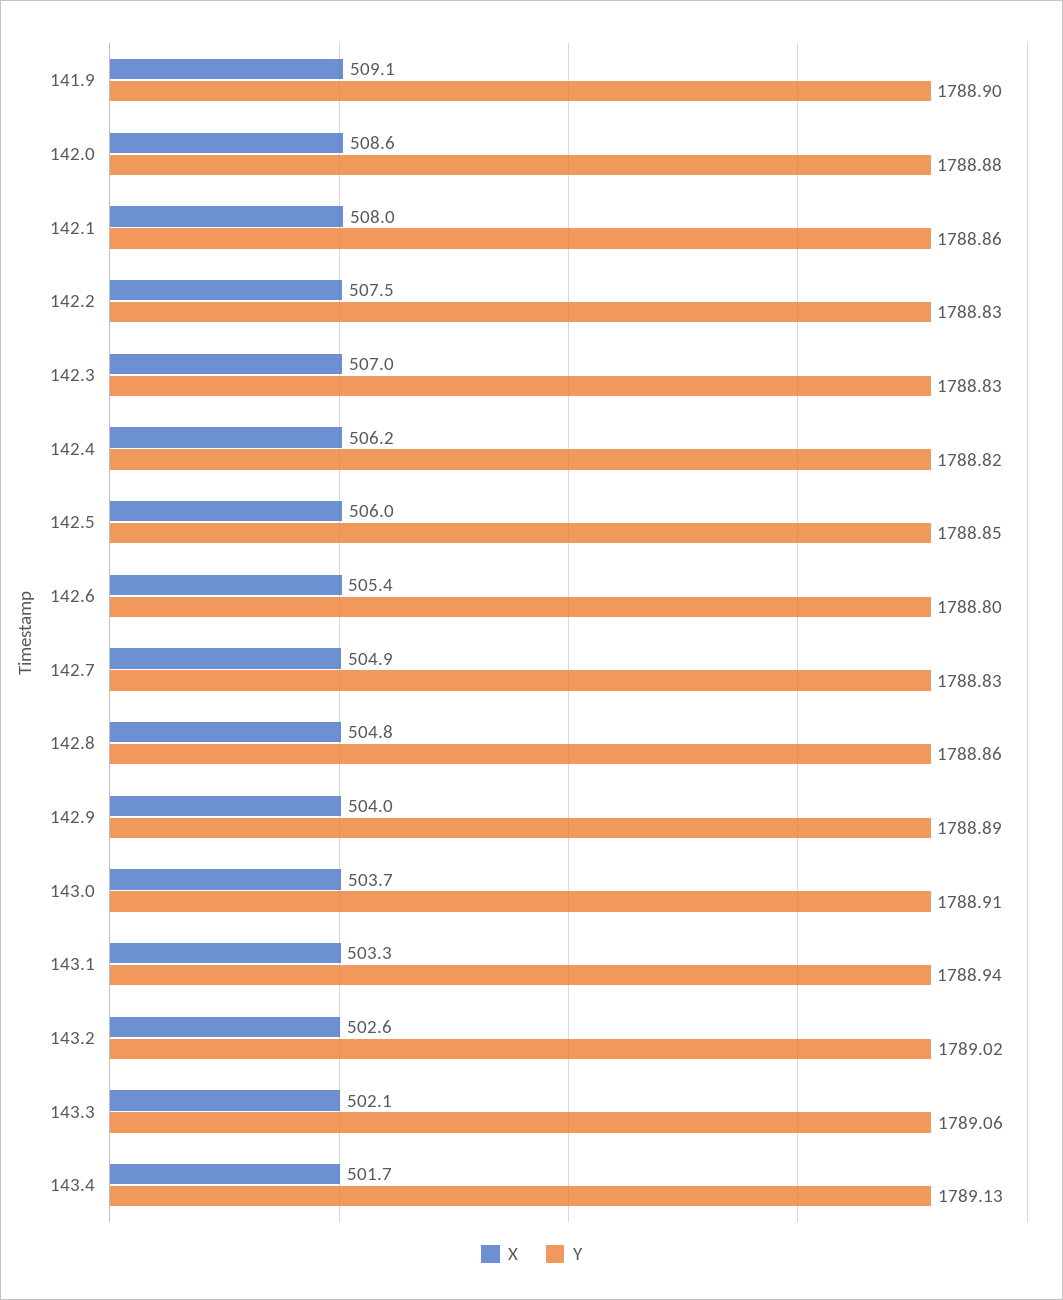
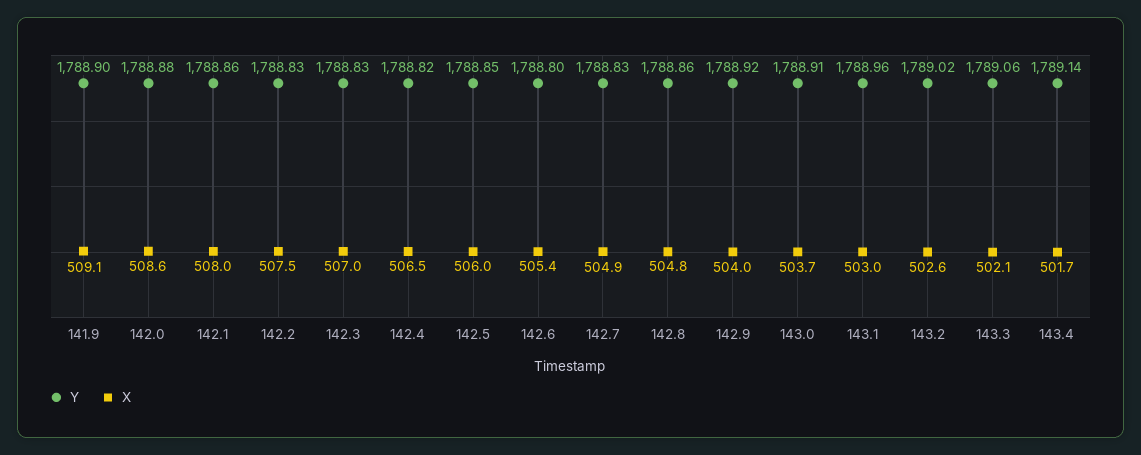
X, 142.4: 506.2 -> 506.5
Y, 142.9: 1788.89 -> 1788.92
X, 143.1: 503.3 -> 503
Y, 143.1: 1788.94 -> 1788.96
Y, 143.4: 1789.13 -> 1789.14

